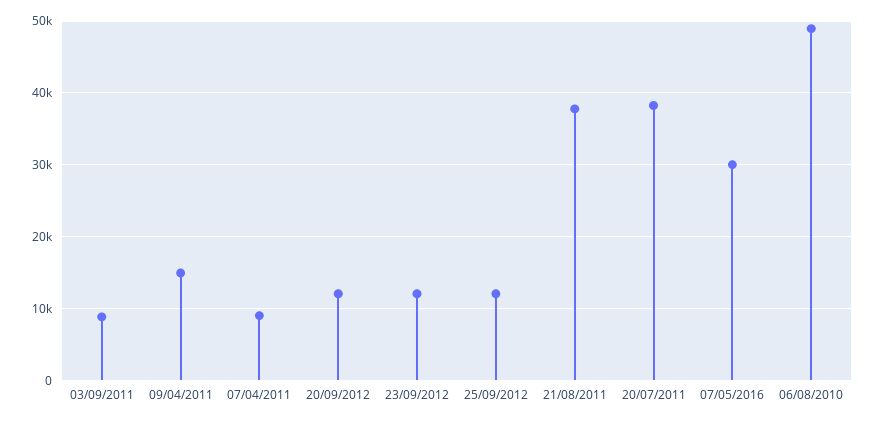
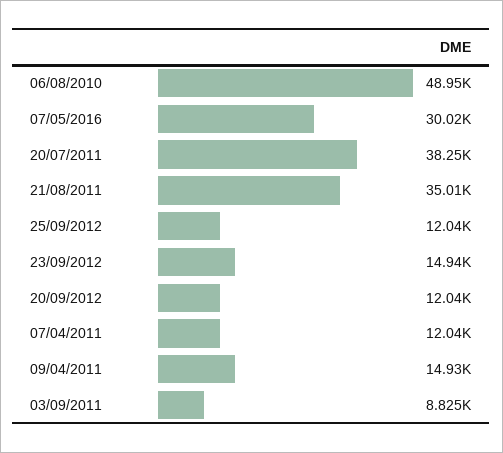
07/04/2011: 9000 -> 12040
23/09/2012: 12000 -> 14940
21/08/2011: 38000 -> 35010

